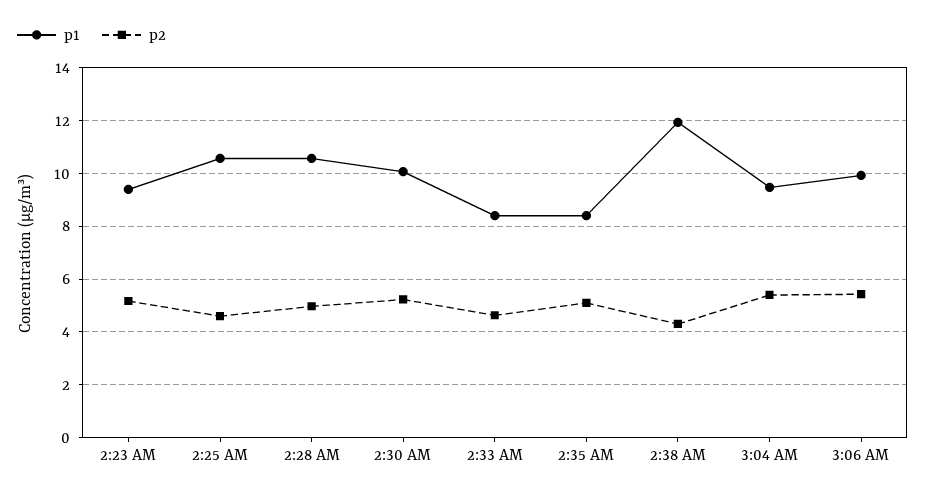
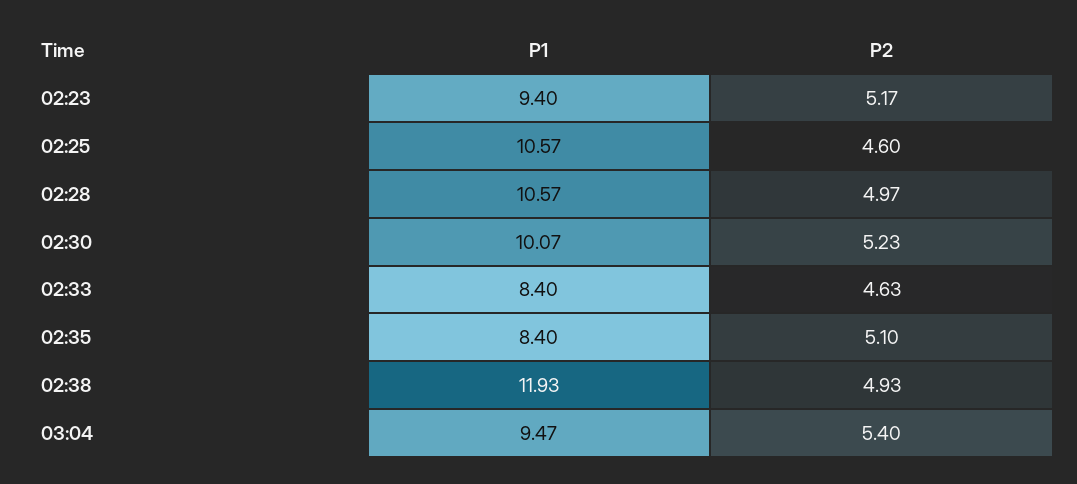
p2, 2:38 AM: 4.25 -> 4.93
p1, 3:06 AM: 10 -> none
p2, 3:06 AM: 5.5 -> none

